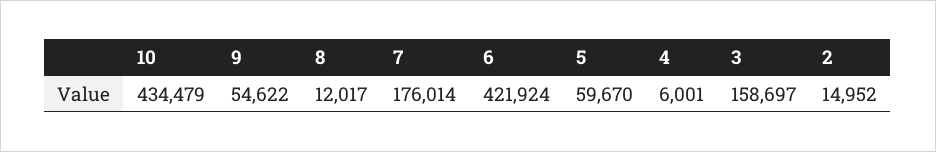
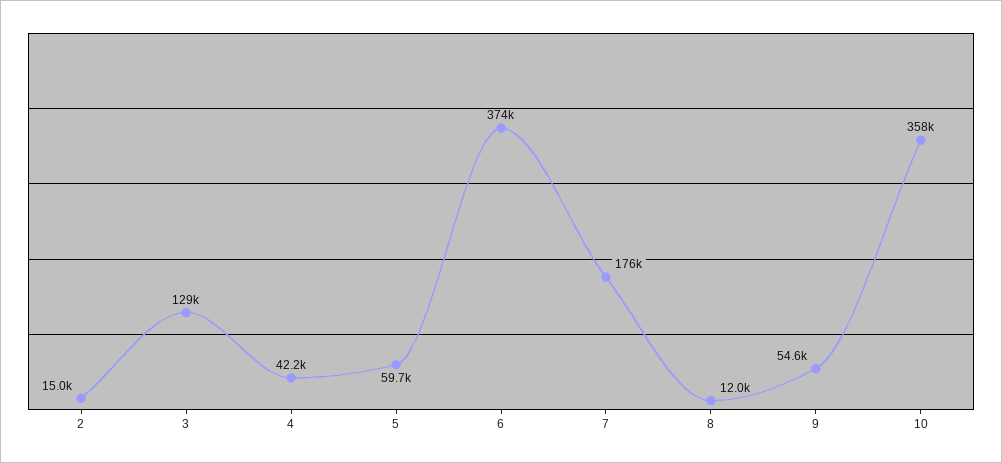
10: 434479 -> 358000
6: 421924 -> 374000
4: 6001 -> 42200
3: 158697 -> 129000

